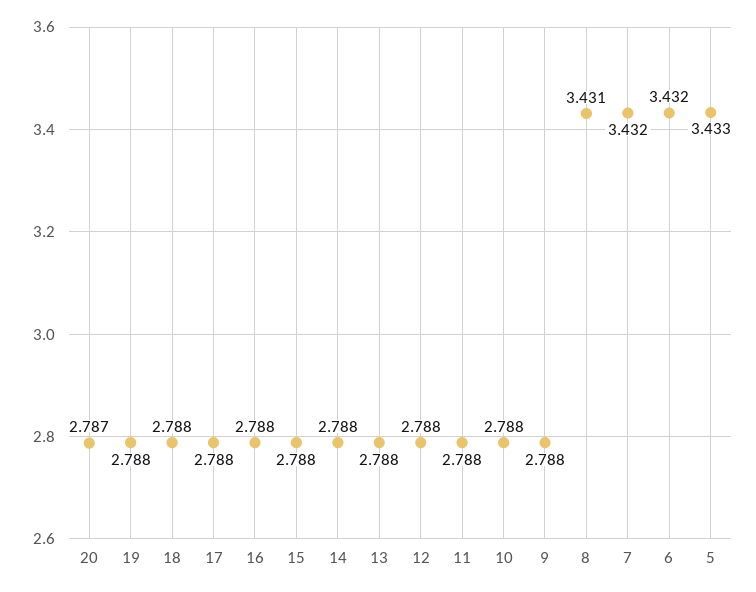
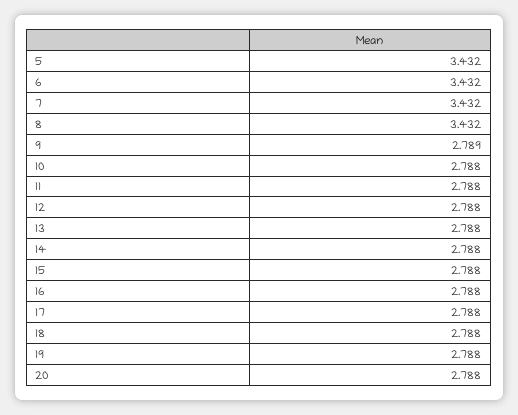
20: 2.787 -> 2.788
9: 2.788 -> 2.789
8: 3.431 -> 3.432
5: 3.433 -> 3.432

